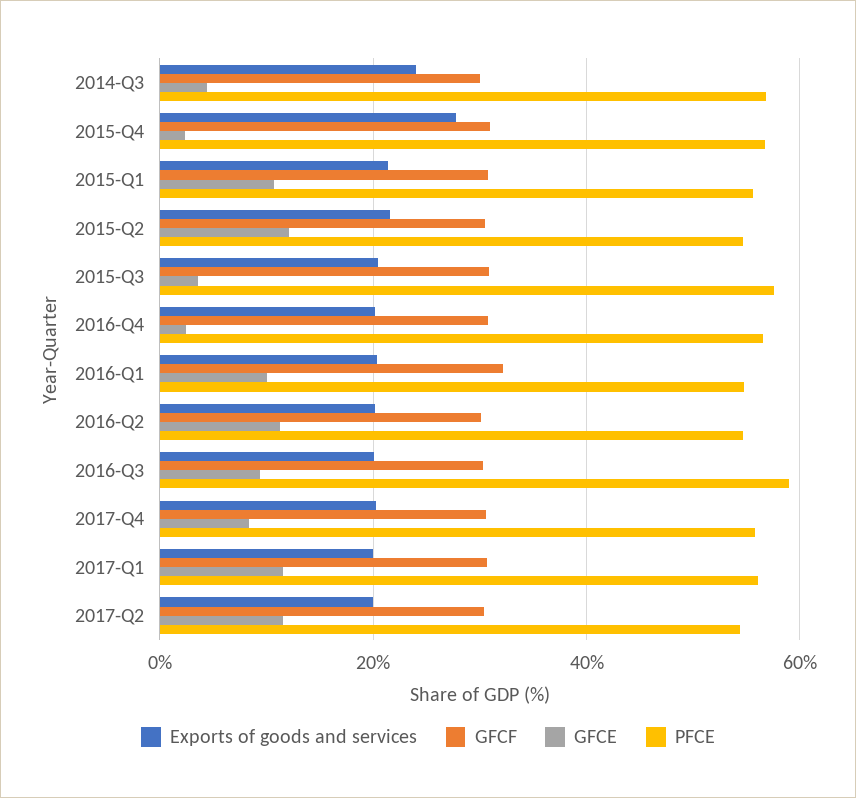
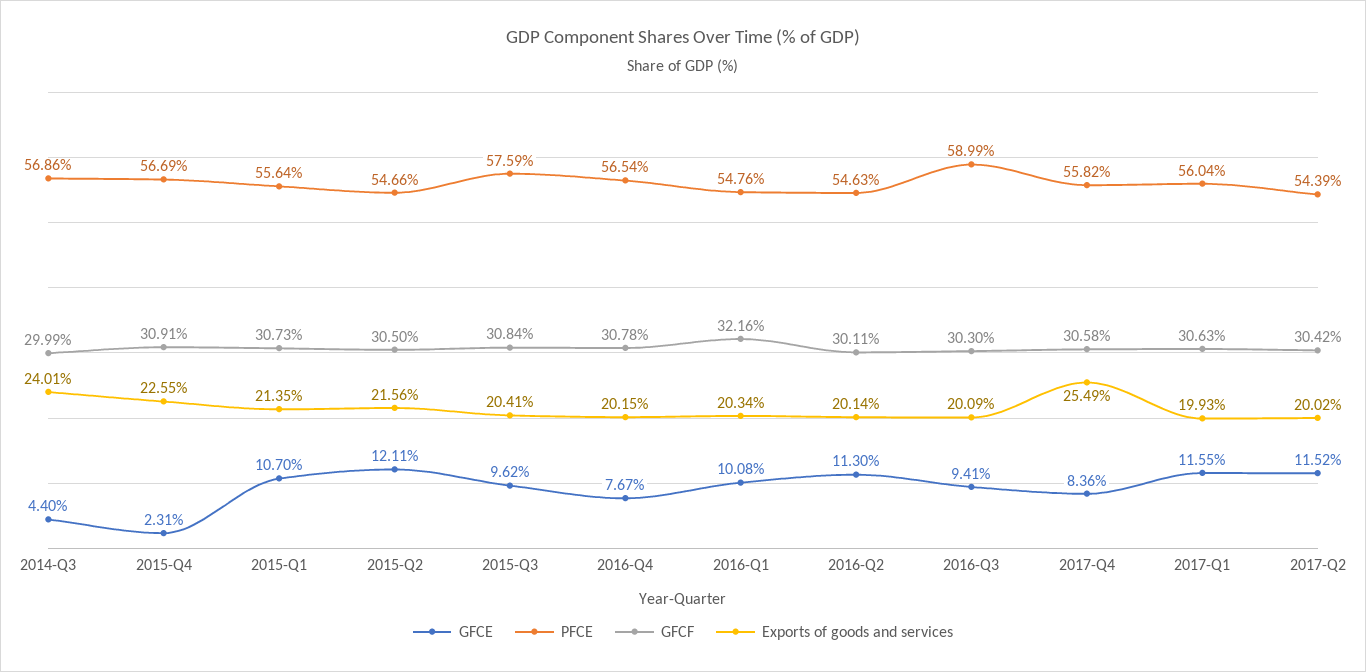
Exports of goods and services, 2015-Q4: 28 -> 22.55
GFCE, 2015-Q3: 4 -> 9.62
GFCE, 2016-Q4: 2 -> 7.67
Exports of goods and services, 2017-Q4: 20 -> 25.49

